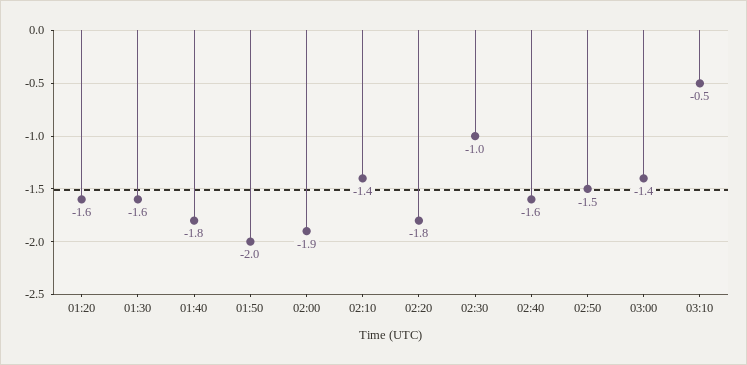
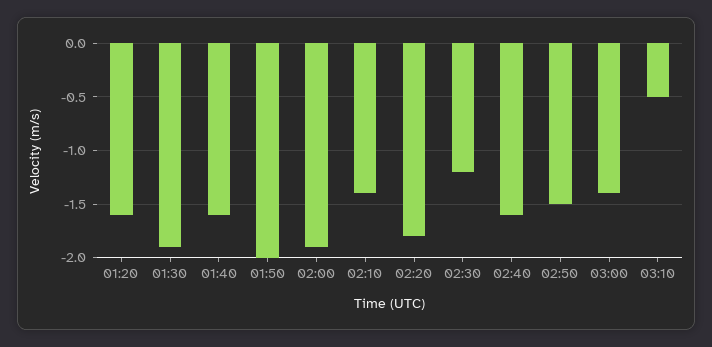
01:30: -1.6 -> -1.9
01:40: -1.8 -> -1.6
02:30: -1 -> -1.2

